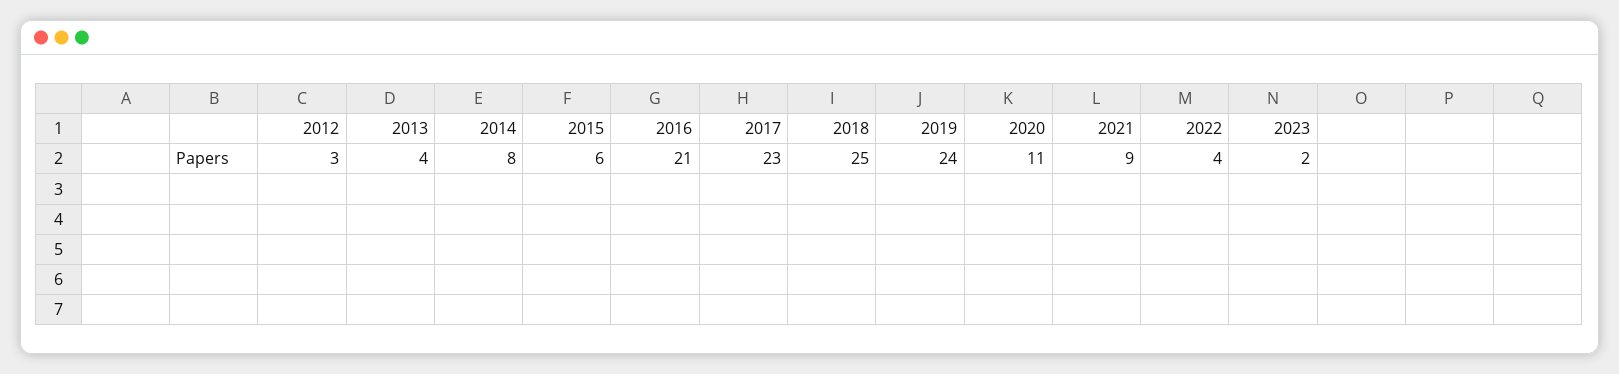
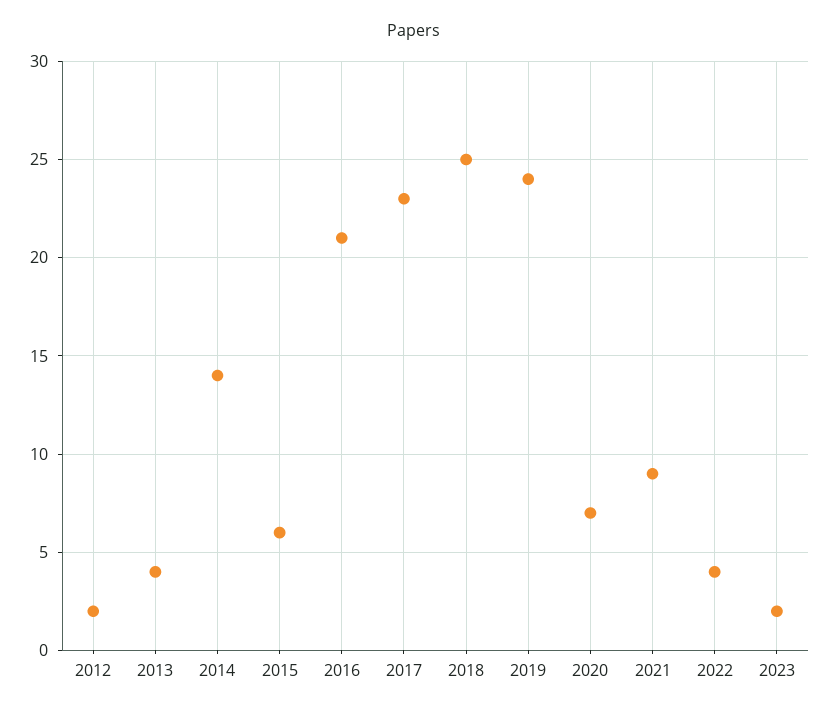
2012: 3 -> 2
2014: 8 -> 14
2020: 11 -> 7

